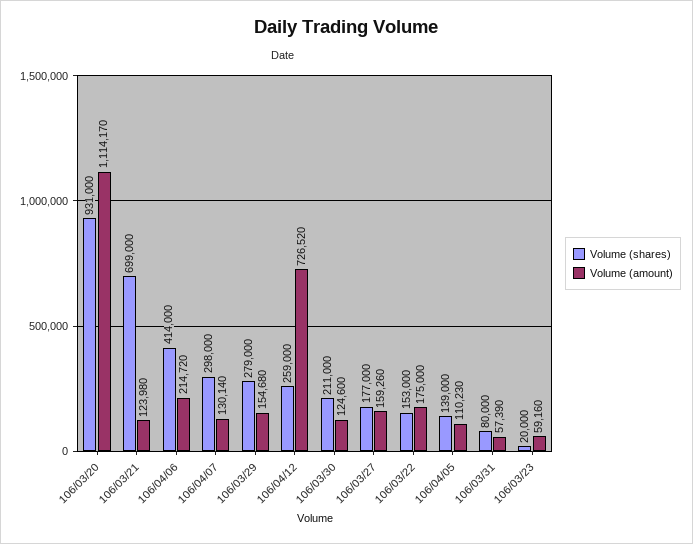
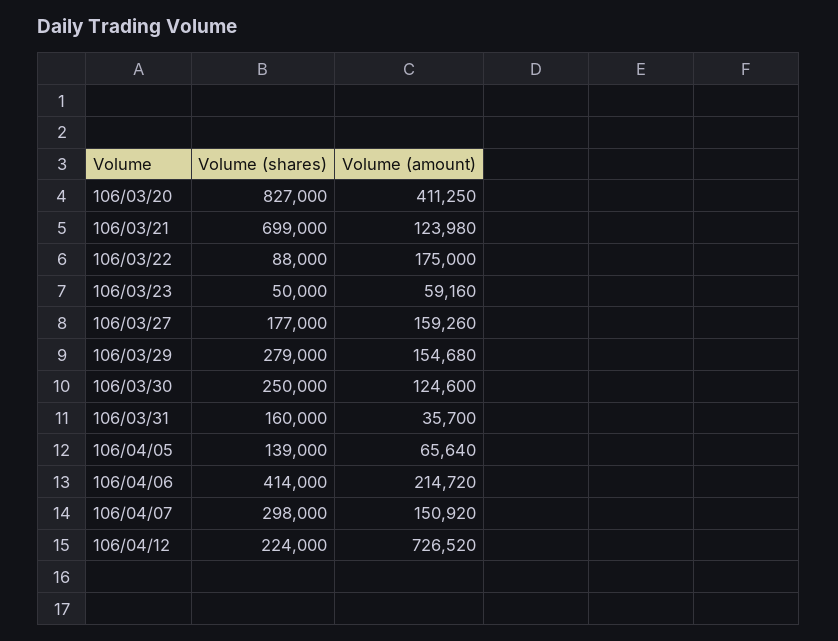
Volume (shares), 106/03/20: 931000 -> 827000
Volume (amount), 106/03/20: 1114170 -> 411250
Volume (amount), 106/04/07: 130140 -> 150920
Volume (shares), 106/04/12: 259000 -> 224000
Volume (shares), 106/03/30: 211000 -> 250000
Volume (shares), 106/03/22: 153000 -> 88000
Volume (amount), 106/04/05: 110230 -> 65640
Volume (shares), 106/03/31: 80000 -> 160000
Volume (amount), 106/03/31: 57390 -> 35700
Volume (shares), 106/03/23: 20000 -> 50000

